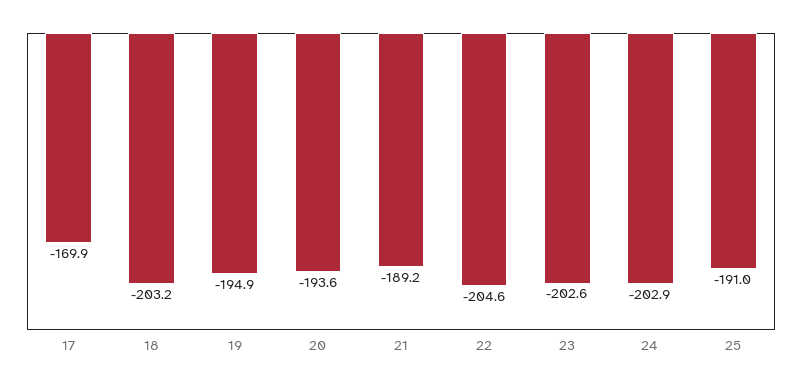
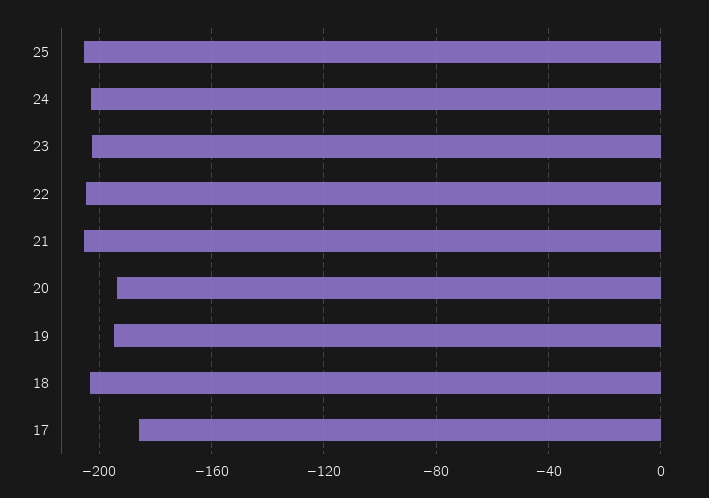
17: -169.9 -> -185
21: -189.2 -> -205
25: -191 -> -205

